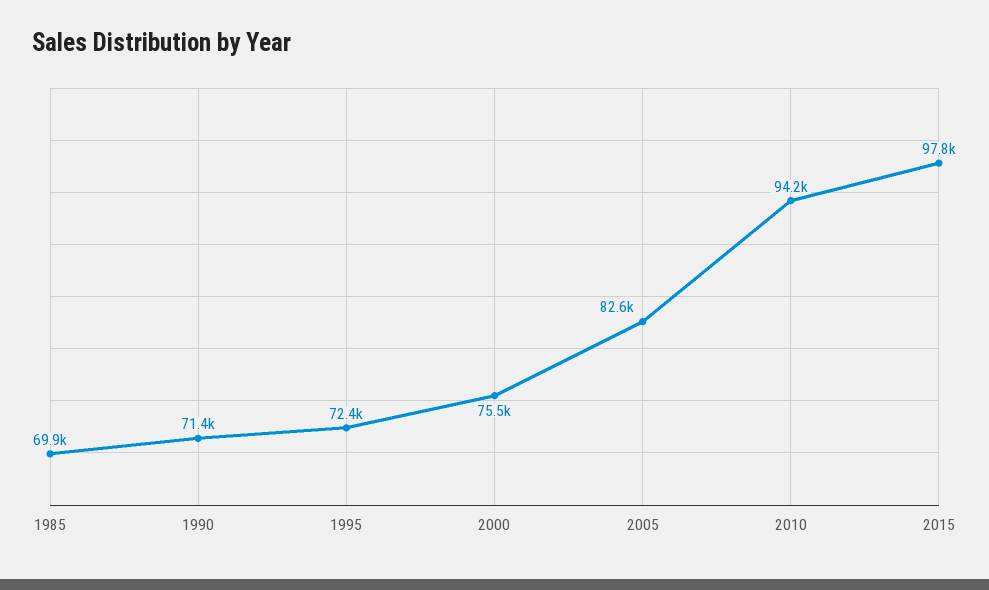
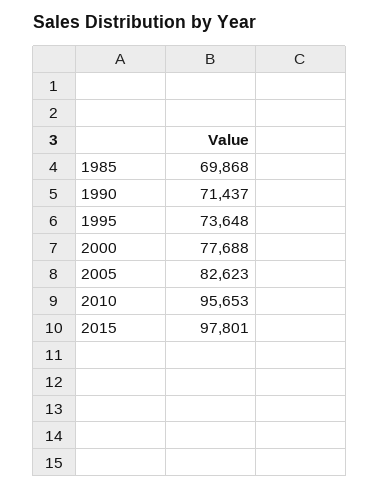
1995: 72400 -> 73648
2000: 75500 -> 77688
2010: 94200 -> 95653

